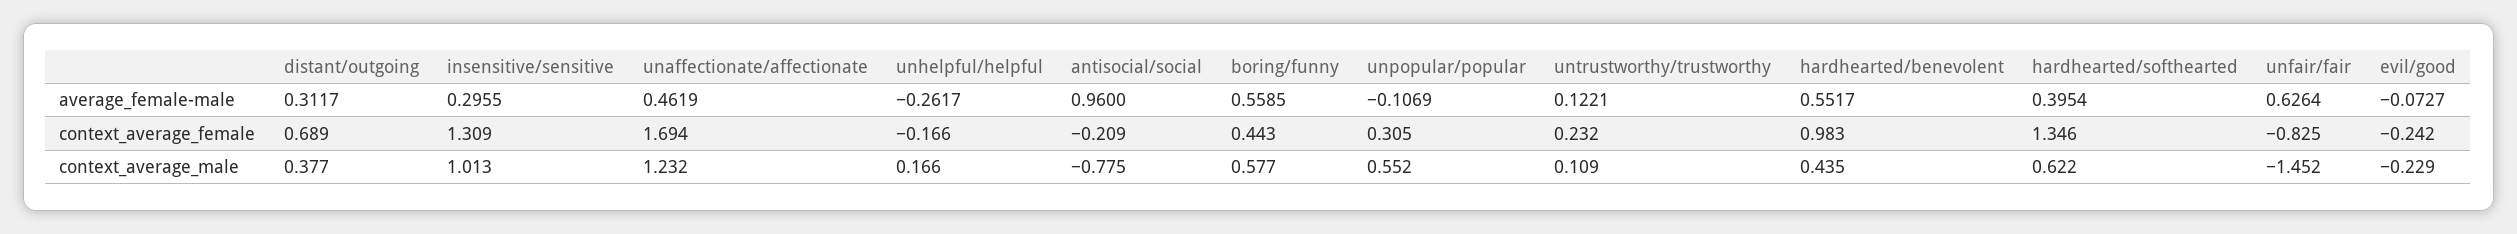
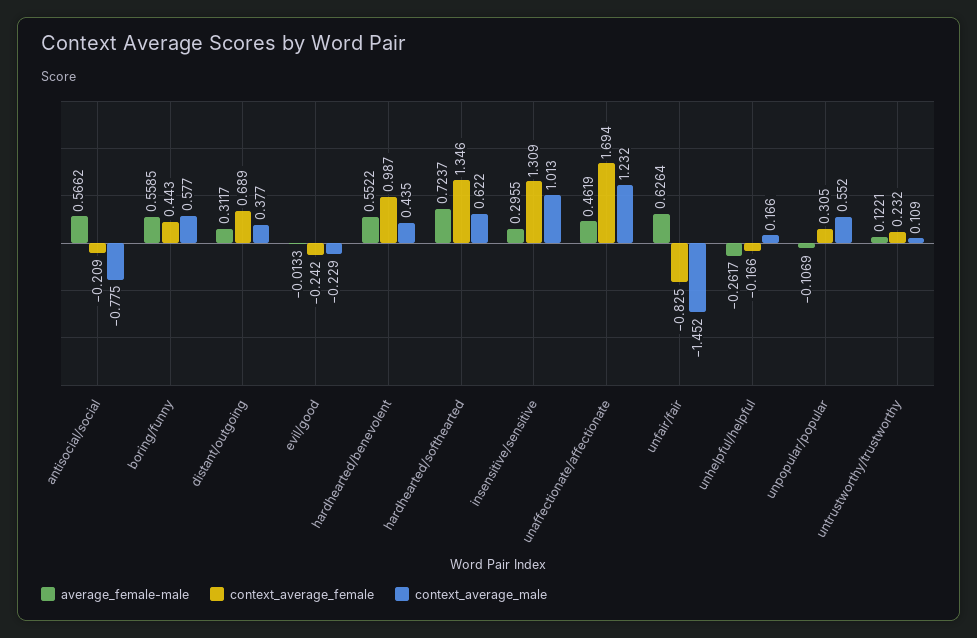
average_female-male, antisocial/social: 0.96 -> 0.5662
average_female-male, hardhearted/benevolent: 0.5517 -> 0.5522
average_female-male, hardhearted/softhearted: 0.3954 -> 0.7237
average_female-male, evil/good: -0.0727 -> -0.0133
context_average_female, hardhearted/benevolent: 0.983 -> 0.987

